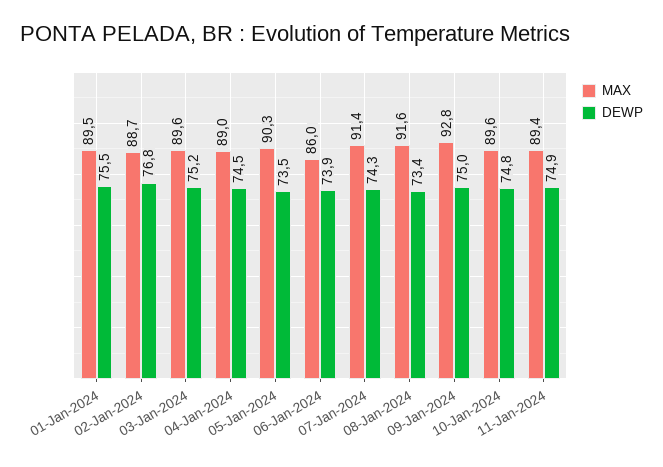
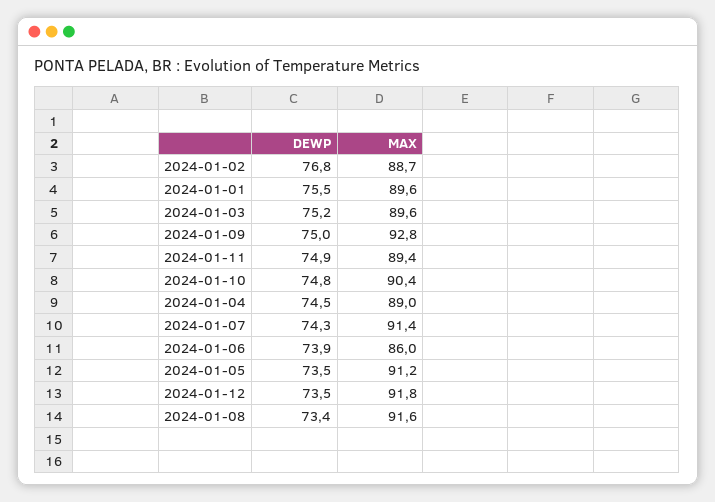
MAX, 01-Jan-2024: 89.5 -> 89.6
MAX, 05-Jan-2024: 90.3 -> 91.2
MAX, 10-Jan-2024: 89.6 -> 90.4
DEWP, 2024-01-12: none -> 73.5
MAX, 2024-01-12: none -> 91.8

